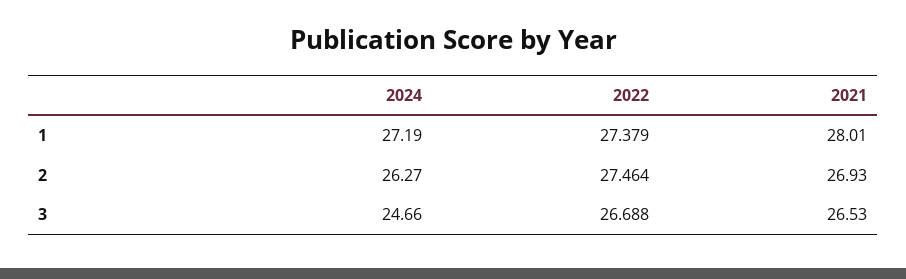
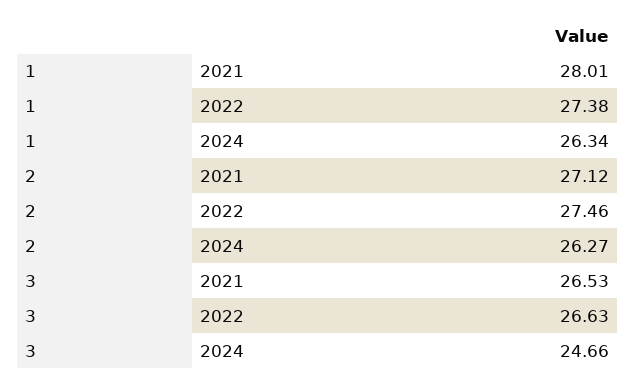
2024, 1: 27.19 -> 26.34
2021, 2: 26.93 -> 27.12
2022, 3: 26.688 -> 26.63

